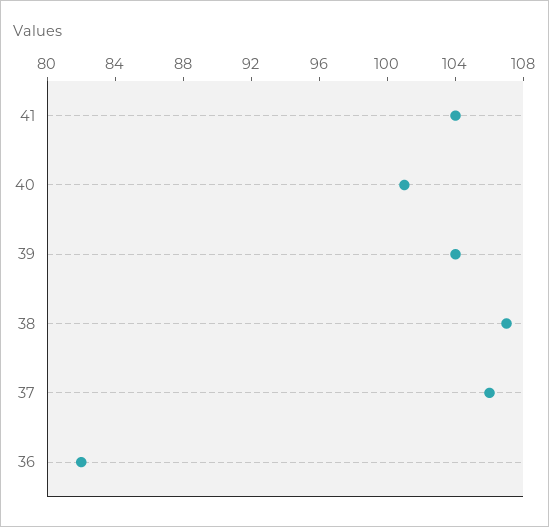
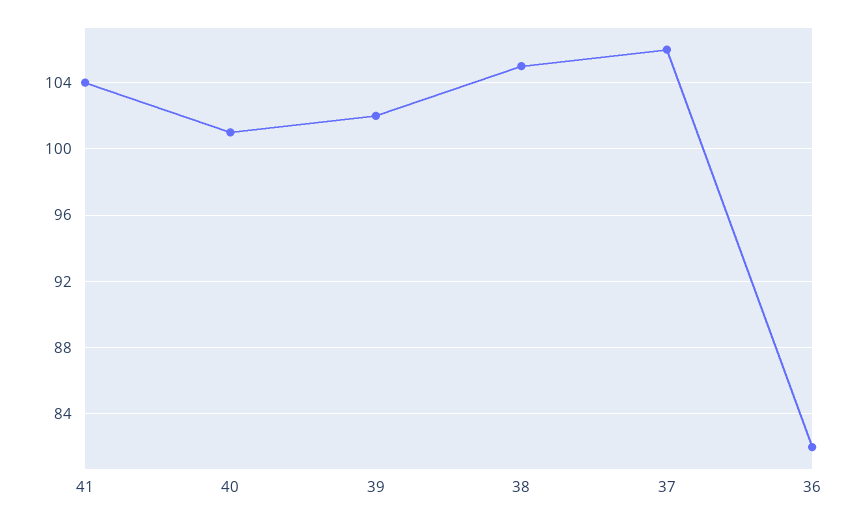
39: 104 -> 102
38: 107 -> 105

